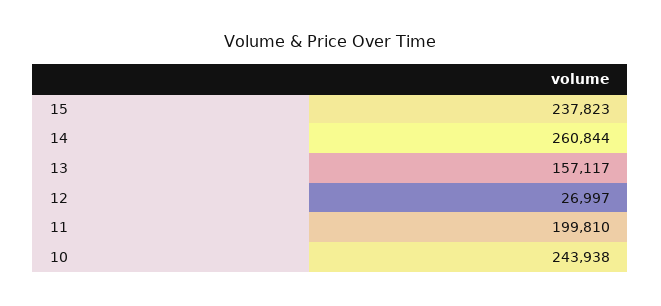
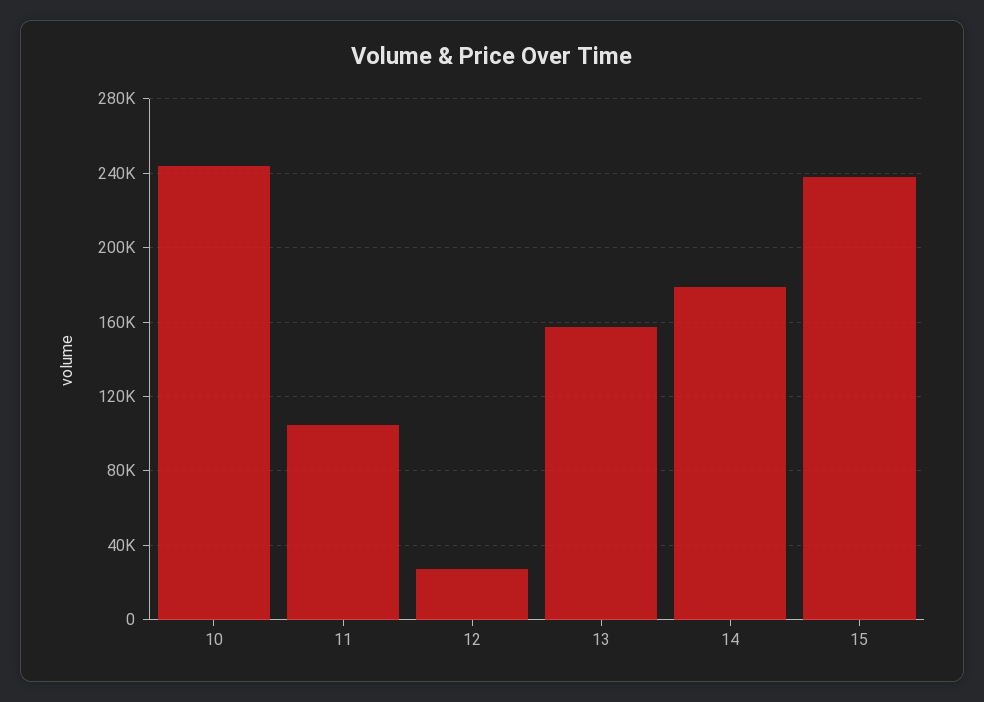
14: 260844 -> 180000
11: 199810 -> 105000

